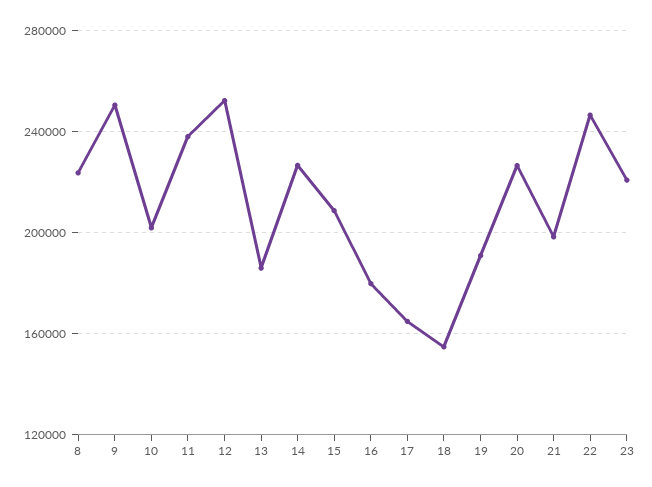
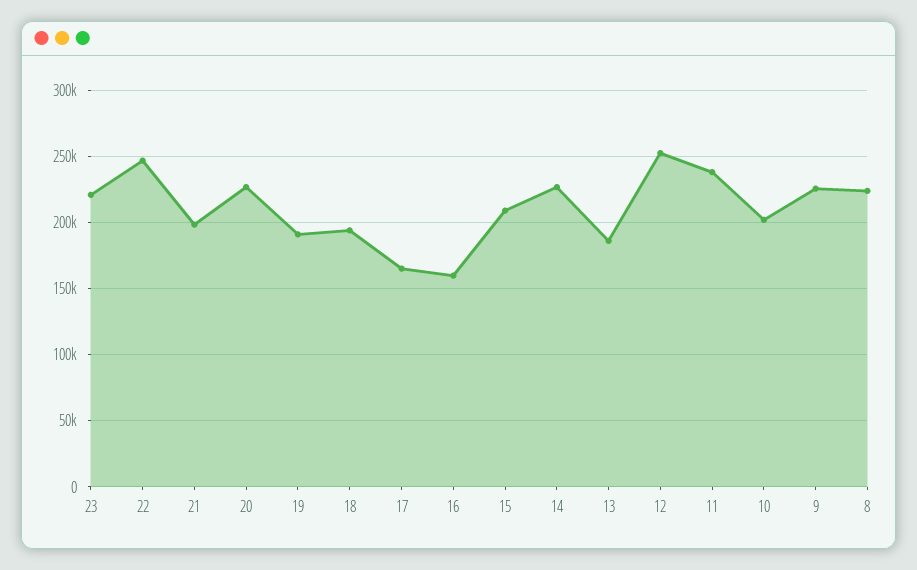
9: 250000 -> 225000
16: 180000 -> 160000
18: 155000 -> 195000

